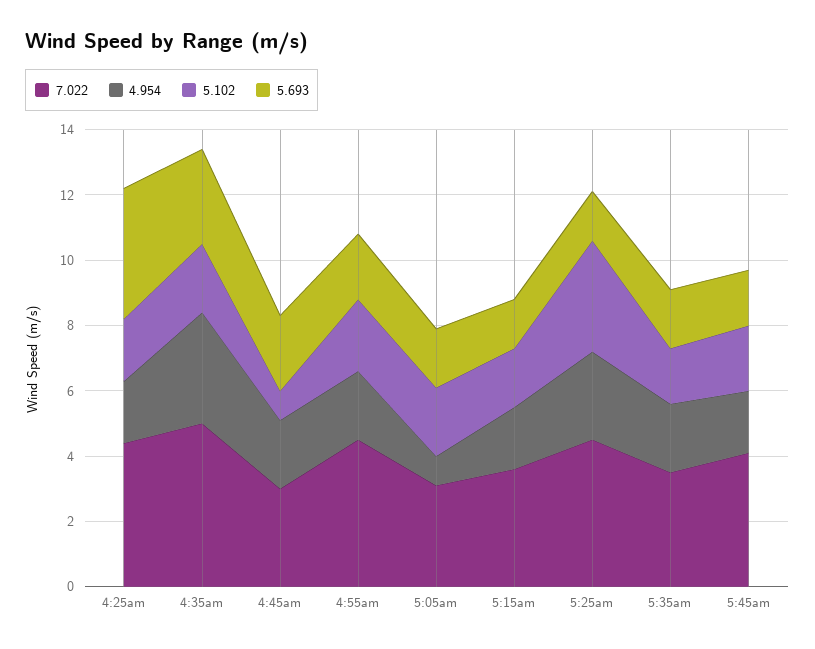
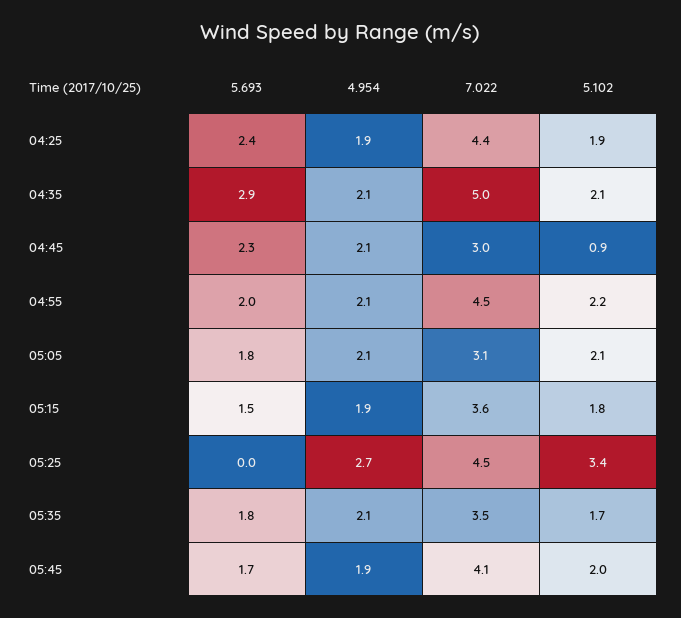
5.693, 4:25am: 4 -> 2.4
4.954, 4:35am: 3.5 -> 2.1
4.954, 5:05am: 1 -> 2.1
5.693, 5:25am: 1.5 -> 0

